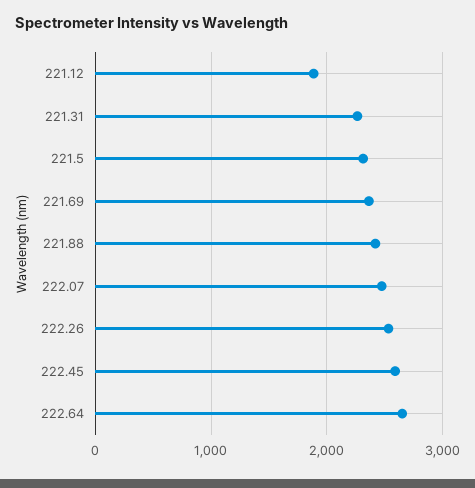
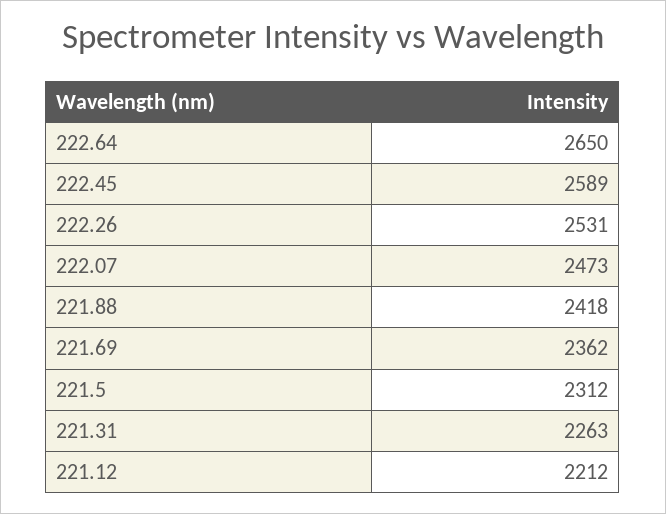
221.12: 1900 -> 2212

